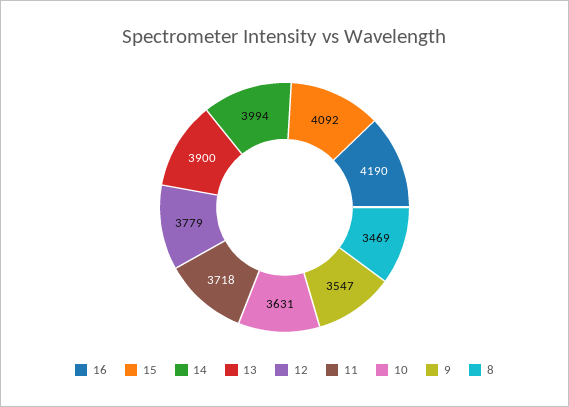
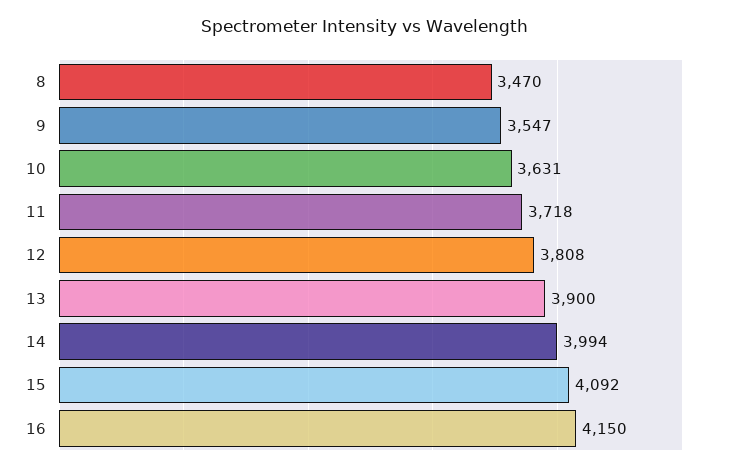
16: 4190 -> 4150
12: 3779 -> 3808
8: 3469 -> 3470

